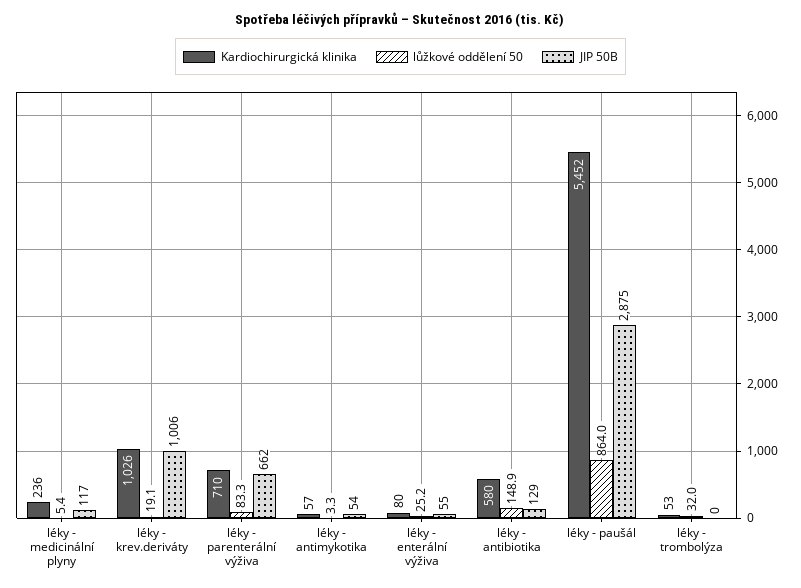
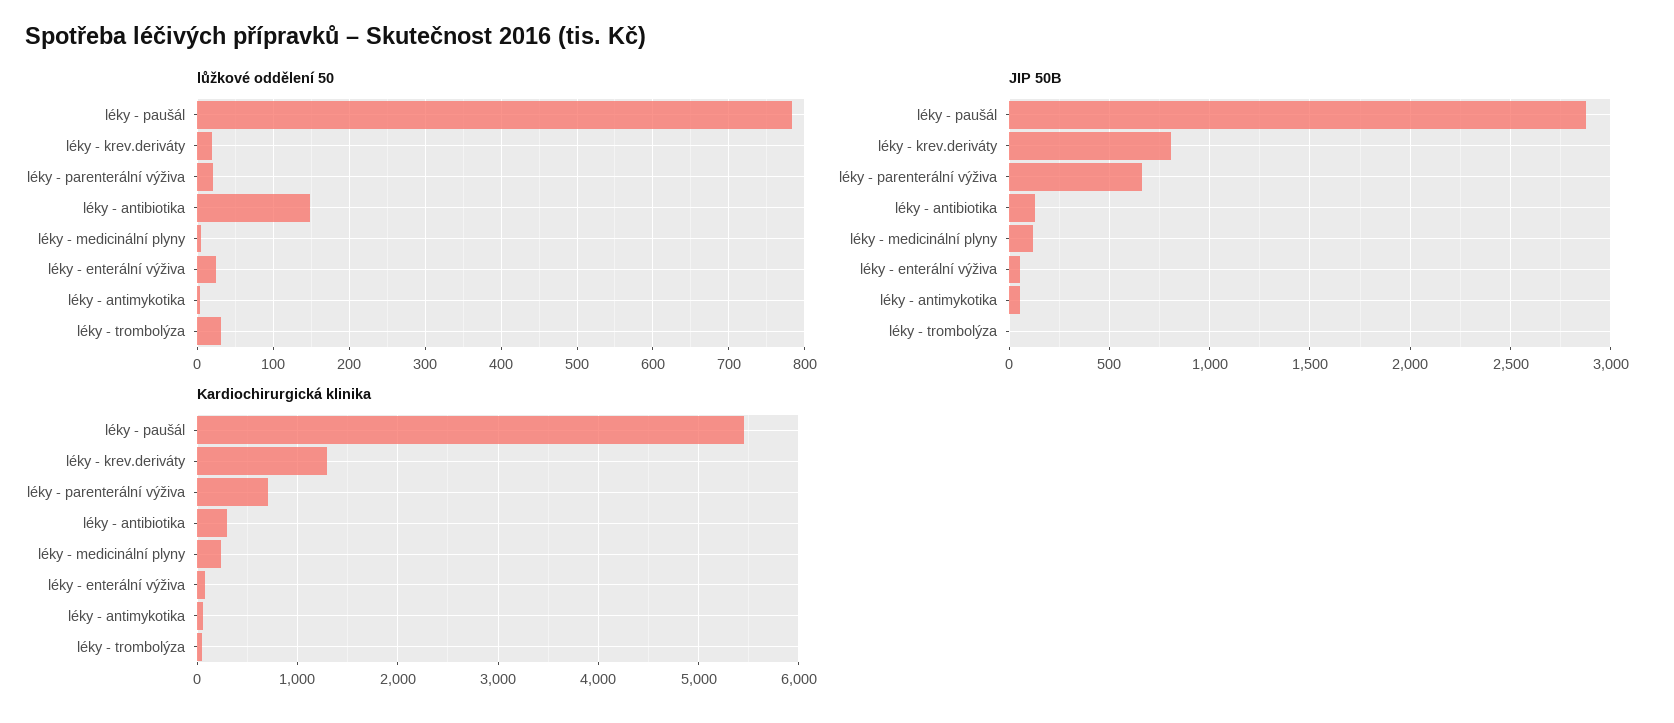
Kardiochirurgická klinika, léky - krev.deriváty: 1026 -> 1300
JIP 50B, léky - krev.deriváty: 1006 -> 800
lůžkové oddělení 50, léky - parenterální výživa: 83.3 -> 20
Kardiochirurgická klinika, léky - antibiotika: 580 -> 300
lůžkové oddělení 50, léky - paušál: 864 -> 780

